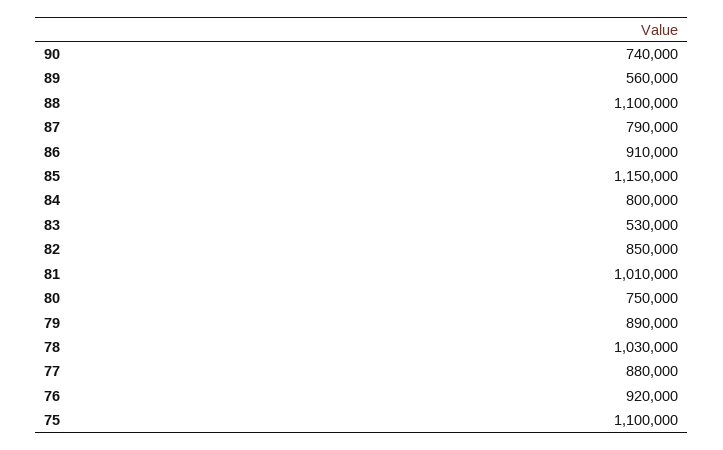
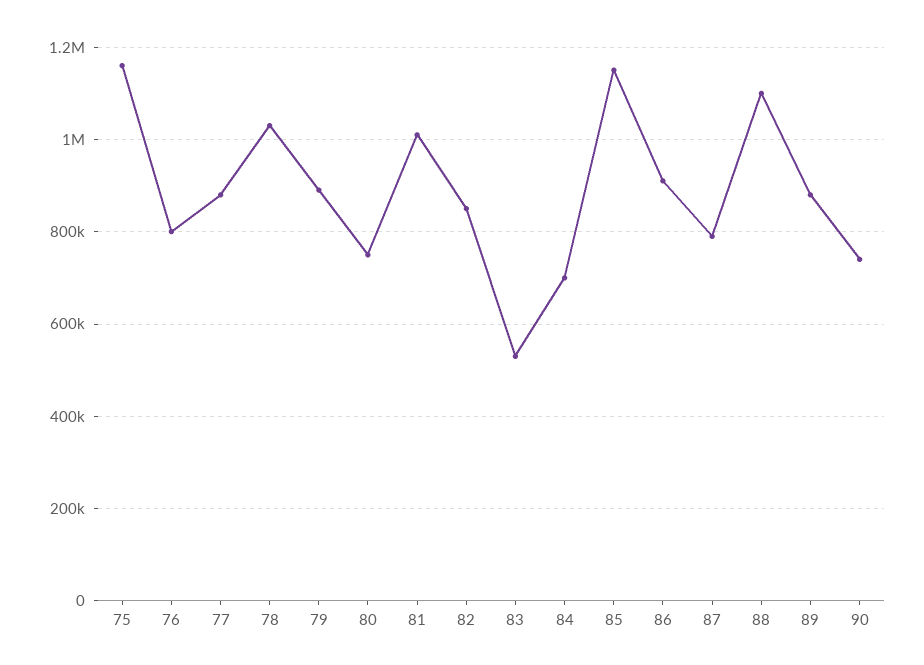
89: 560000 -> 880000
84: 800000 -> 700000
76: 920000 -> 800000
75: 1100000 -> 1160000

